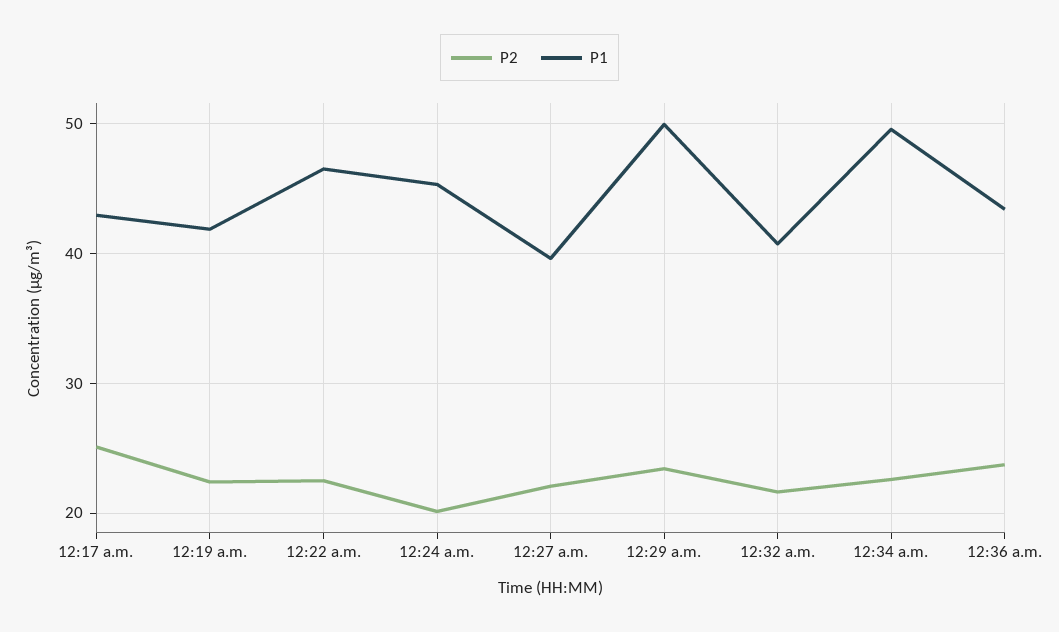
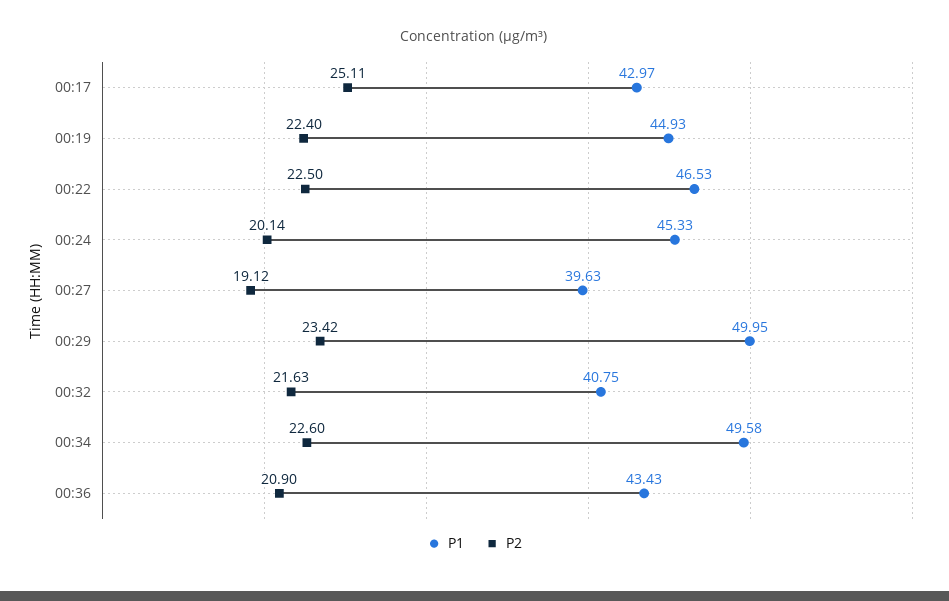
P1, 12:19 a.m.: 42 -> 44.93
P2, 12:27 a.m.: 22 -> 19.12
P2, 12:36 a.m.: 24 -> 20.9

